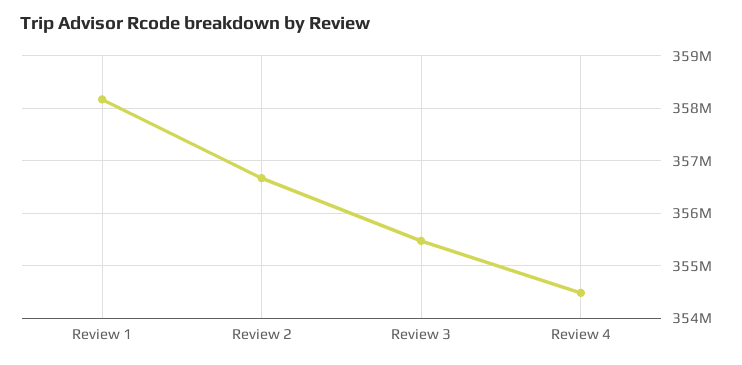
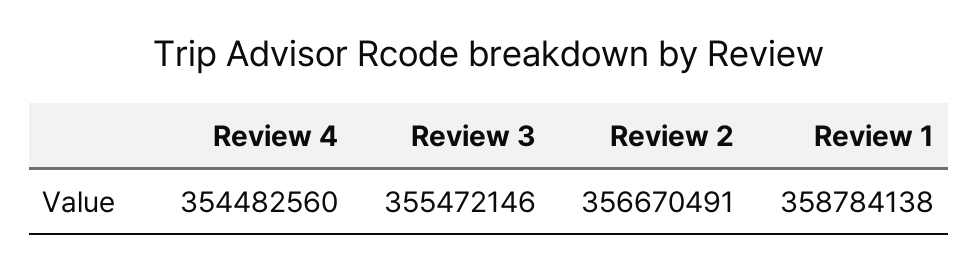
Review 1: 358200000 -> 358784138

